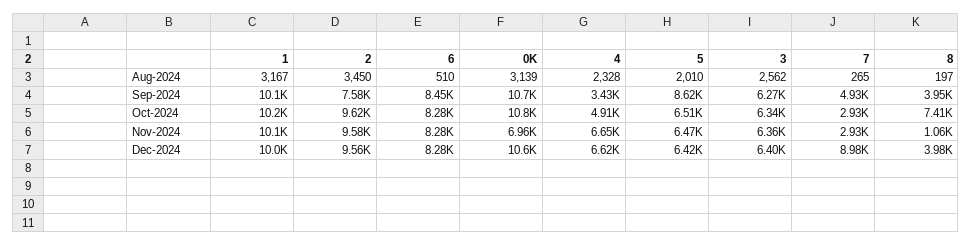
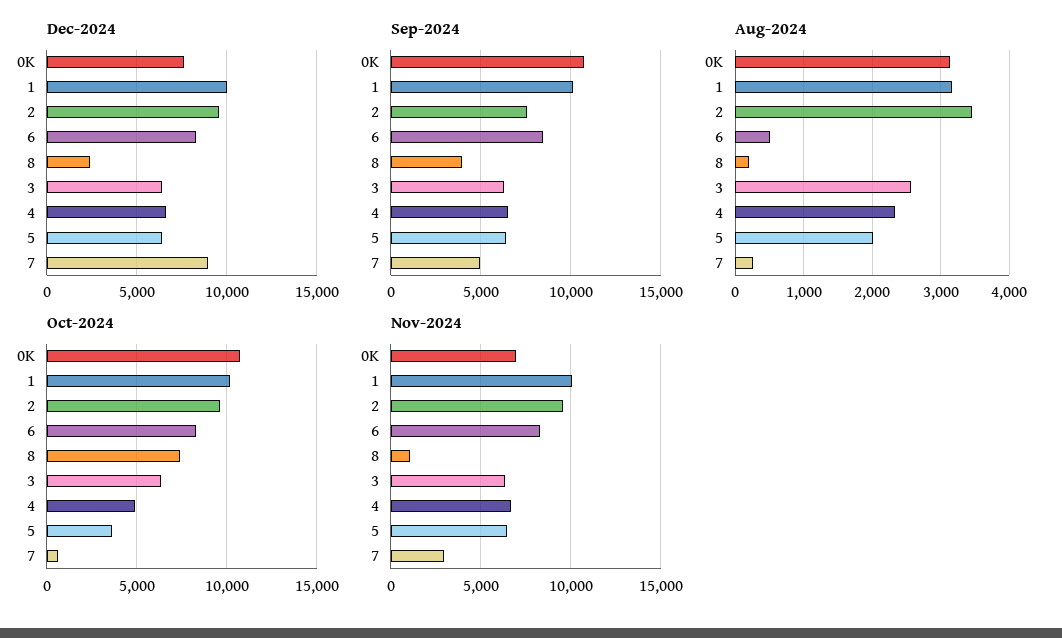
Sep-2024, 4: 3430 -> 6500
Sep-2024, 5: 8620 -> 6500
Oct-2024, 5: 6510 -> 3500
Oct-2024, 7: 2930 -> 500
Dec-2024, 0K: 10600 -> 7500
Dec-2024, 8: 3980 -> 2500

